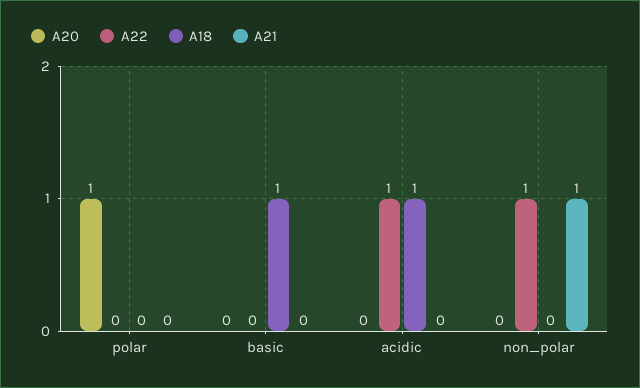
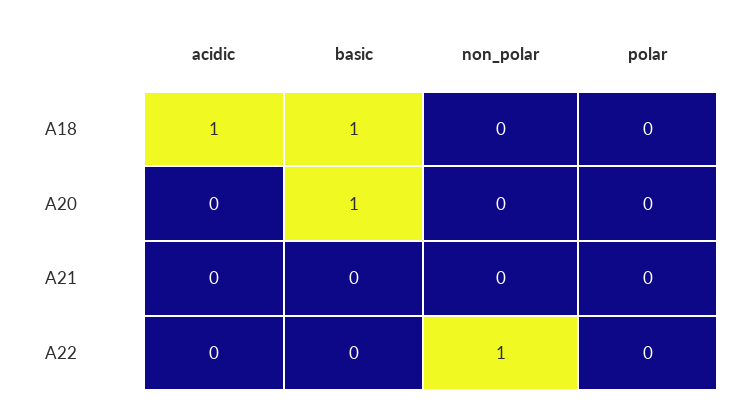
A20, polar: 1 -> 0
A20, basic: 0 -> 1
A22, acidic: 1 -> 0
A21, non_polar: 1 -> 0

